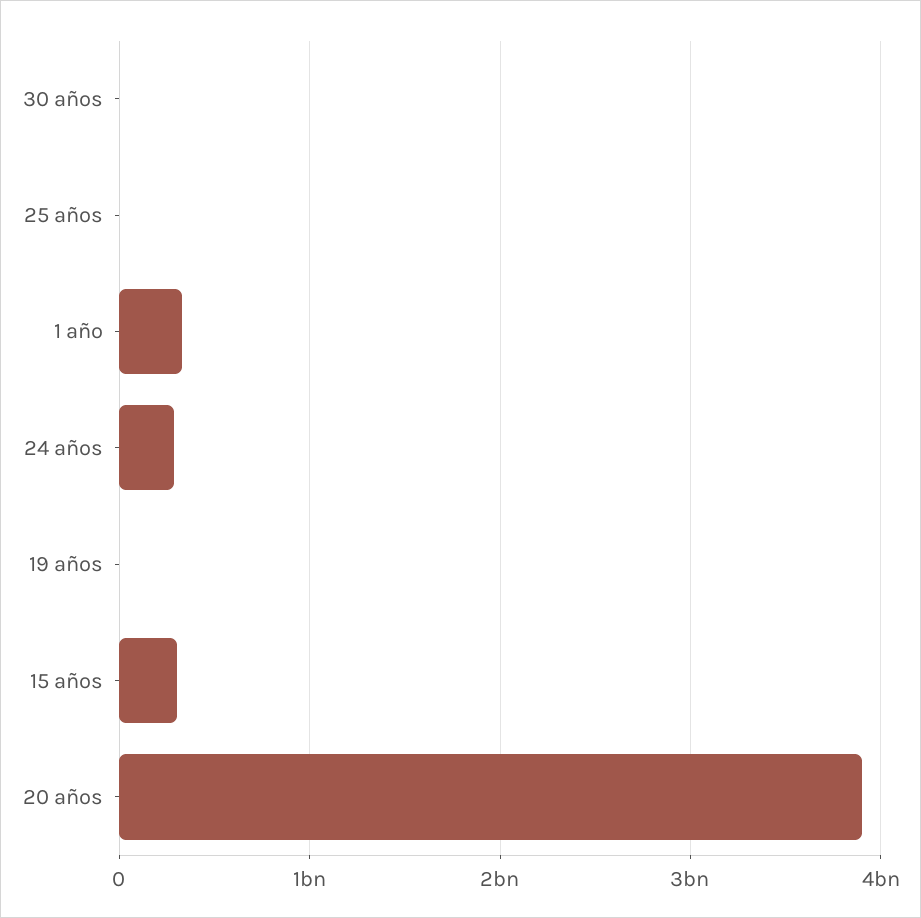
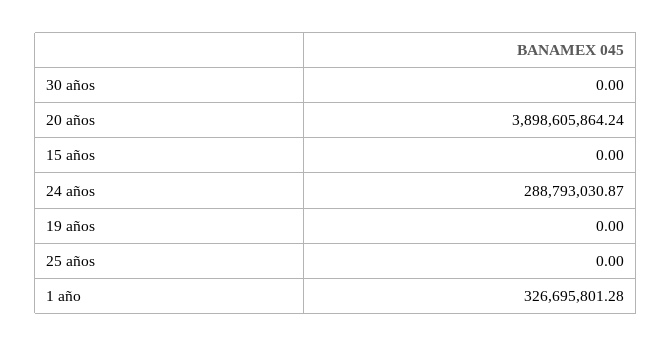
15 años: 300000000 -> 0

